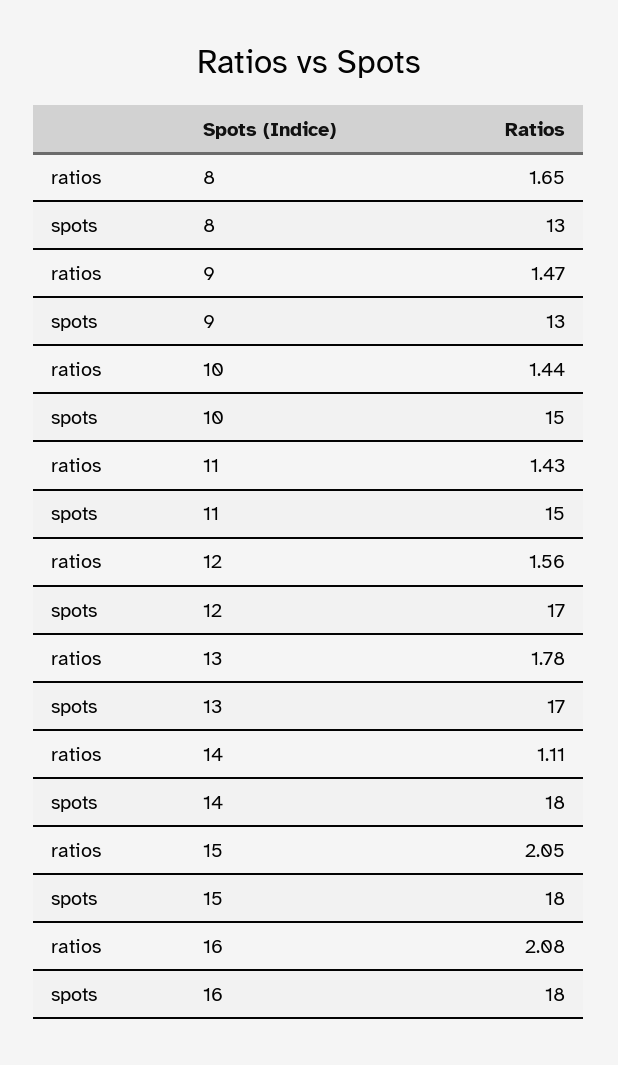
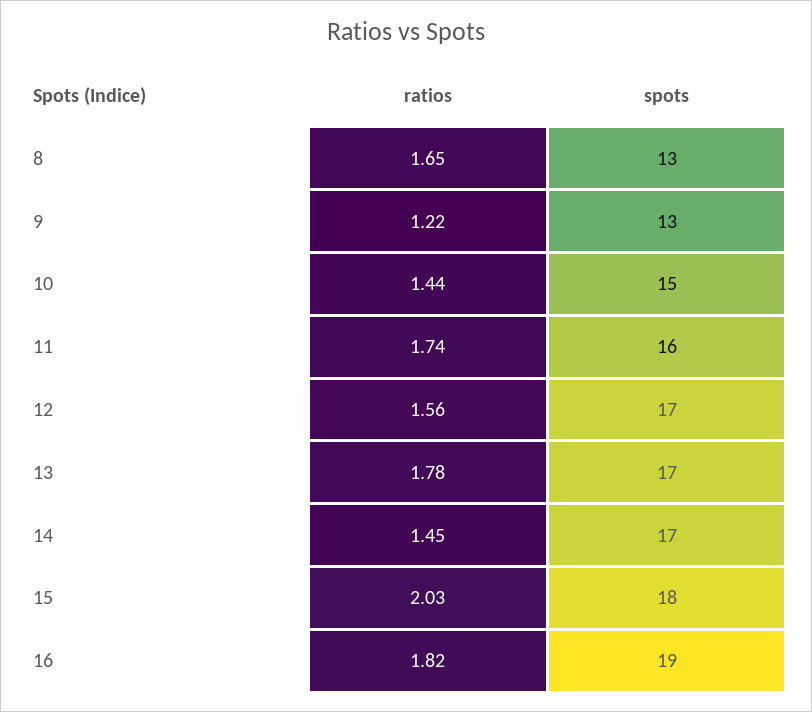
ratios, 9: 1.47 -> 1.22
ratios, 11: 1.43 -> 1.74
spots, 11: 15 -> 16
ratios, 14: 1.11 -> 1.45
spots, 14: 18 -> 17
ratios, 15: 2.05 -> 2.03
ratios, 16: 2.08 -> 1.82
spots, 16: 18 -> 19

